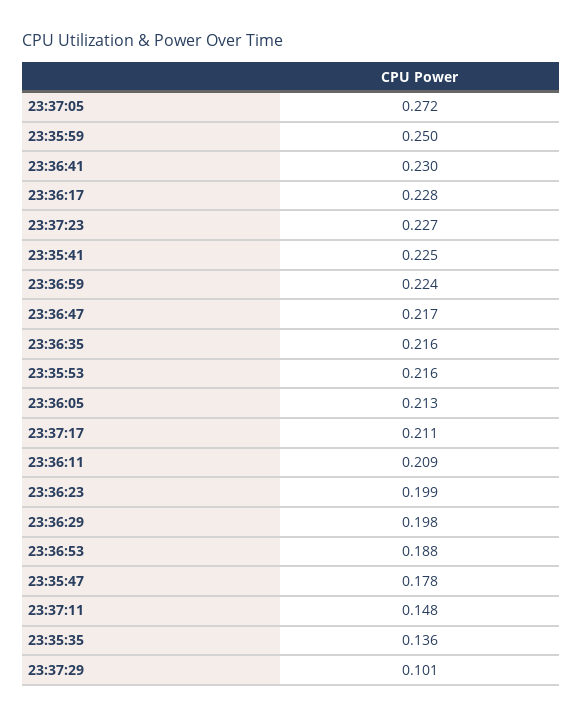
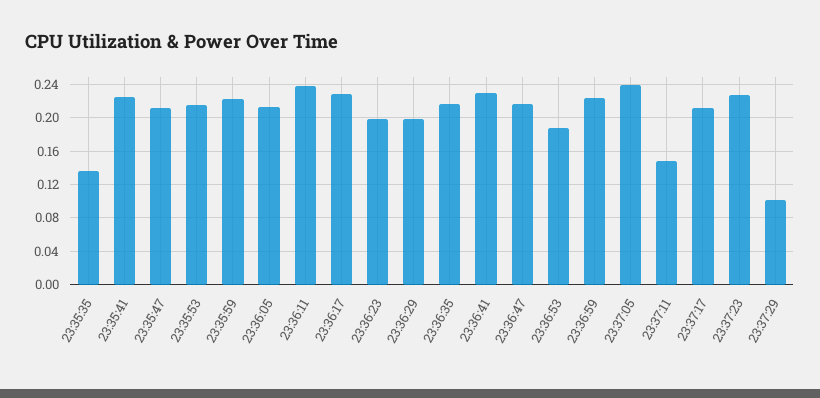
23:37:05: 0.272 -> 0.24
23:35:59: 0.25 -> 0.22
23:36:11: 0.209 -> 0.24
23:35:47: 0.178 -> 0.21

